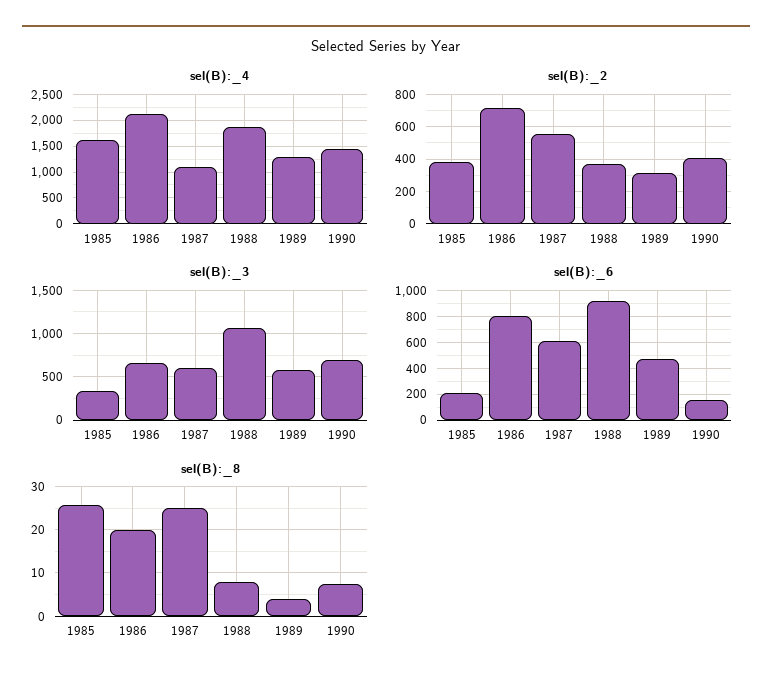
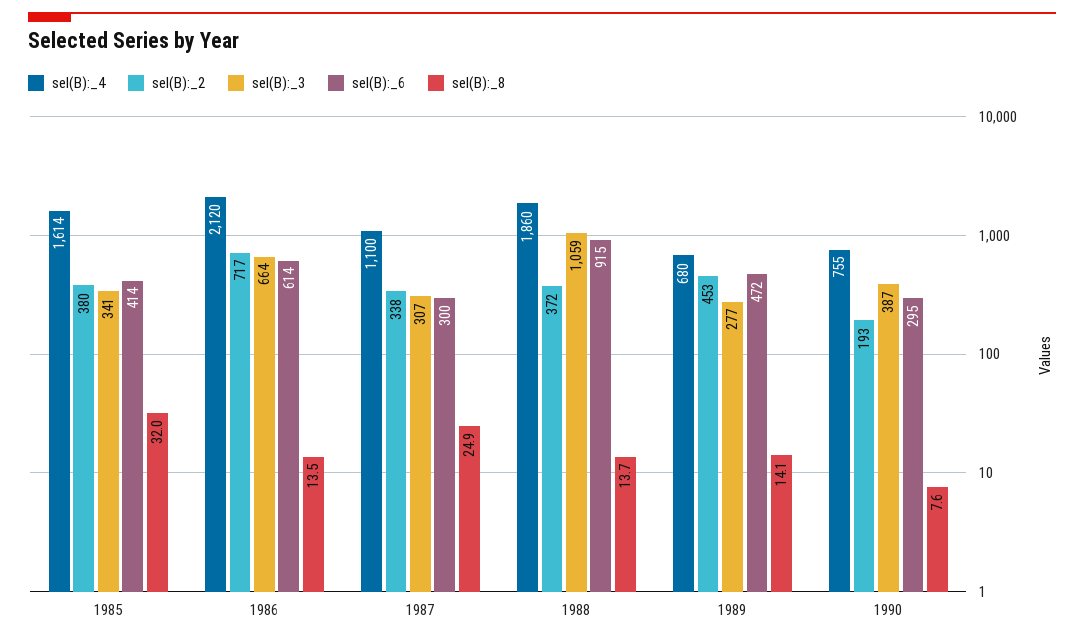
sel(B):_4, 1989: 1250 -> 680
sel(B):_4, 1990: 1500 -> 755
sel(B):_2, 1987: 550 -> 338
sel(B):_2, 1989: 300 -> 453
sel(B):_2, 1990: 400 -> 193
sel(B):_3, 1987: 600 -> 307
sel(B):_3, 1989: 600 -> 277
sel(B):_3, 1990: 700 -> 387
sel(B):_6, 1985: 200 -> 414
sel(B):_6, 1986: 800 -> 614
sel(B):_6, 1987: 600 -> 300
sel(B):_6, 1990: 150 -> 295
sel(B):_8, 1985: 26 -> 32
sel(B):_8, 1986: 20 -> 13.5
sel(B):_8, 1988: 8 -> 13.7
sel(B):_8, 1989: 4 -> 14.1

